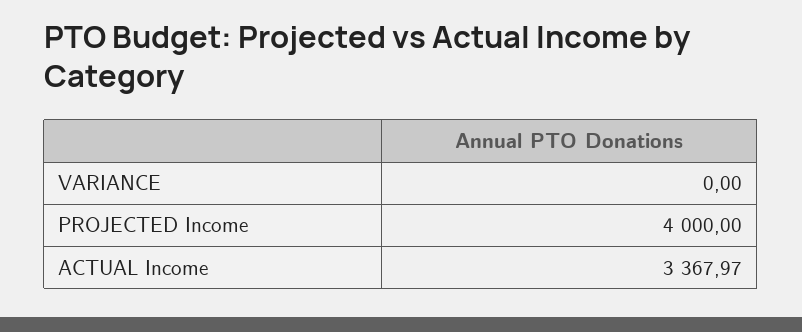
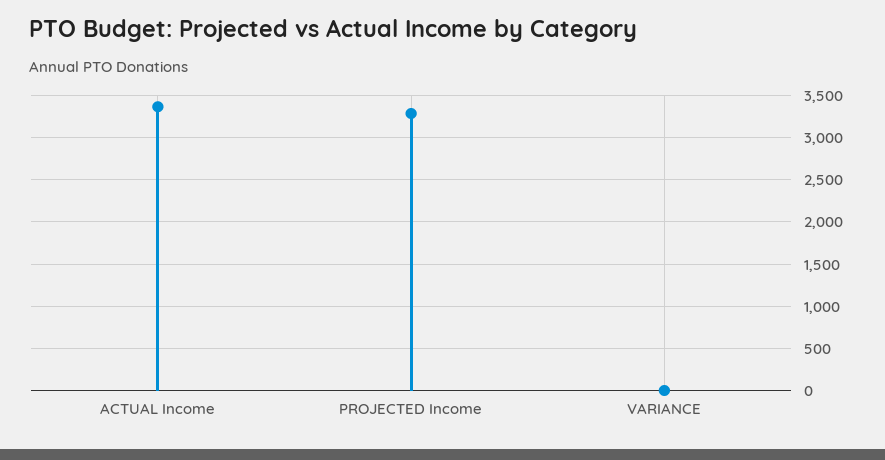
PROJECTED Income: 4000 -> 3300

